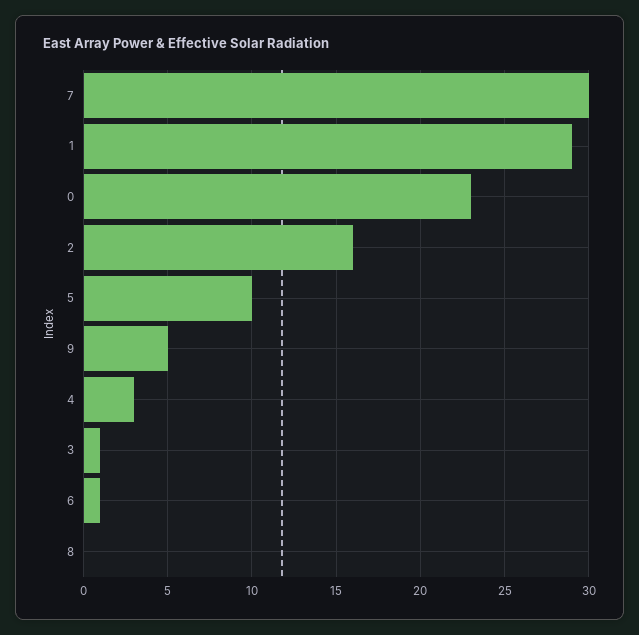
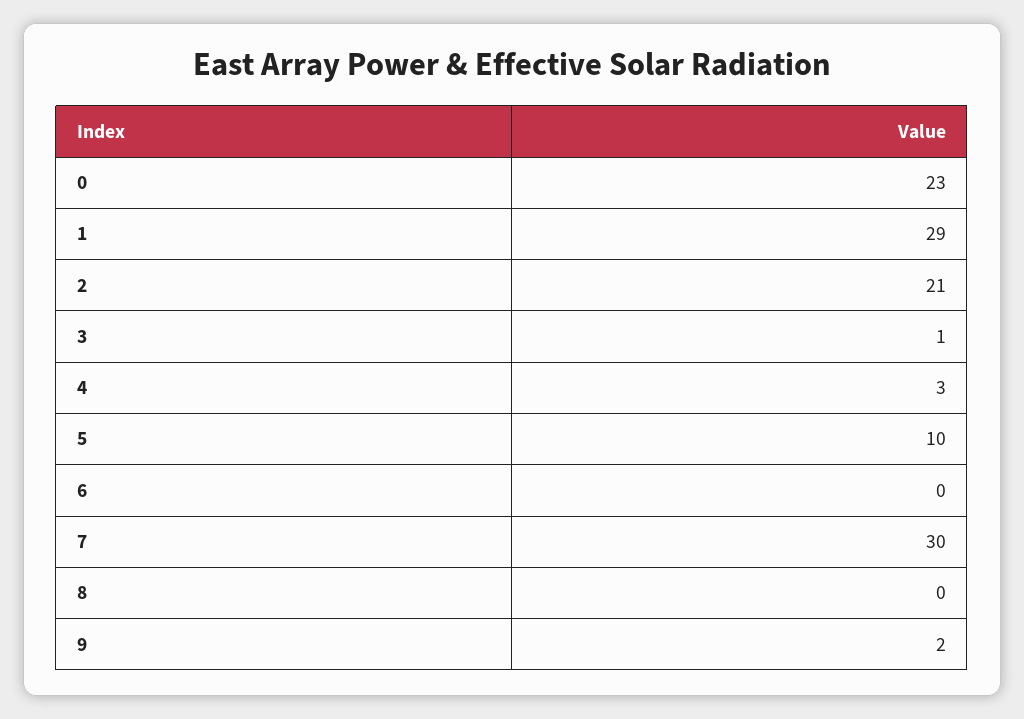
2: 16 -> 21
9: 5 -> 2
6: 1 -> 0

